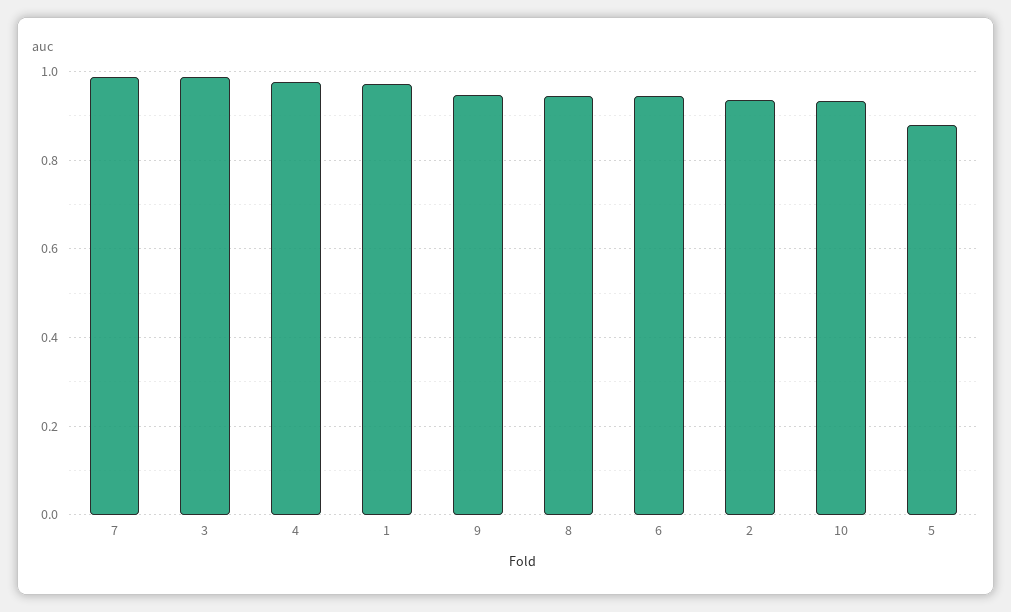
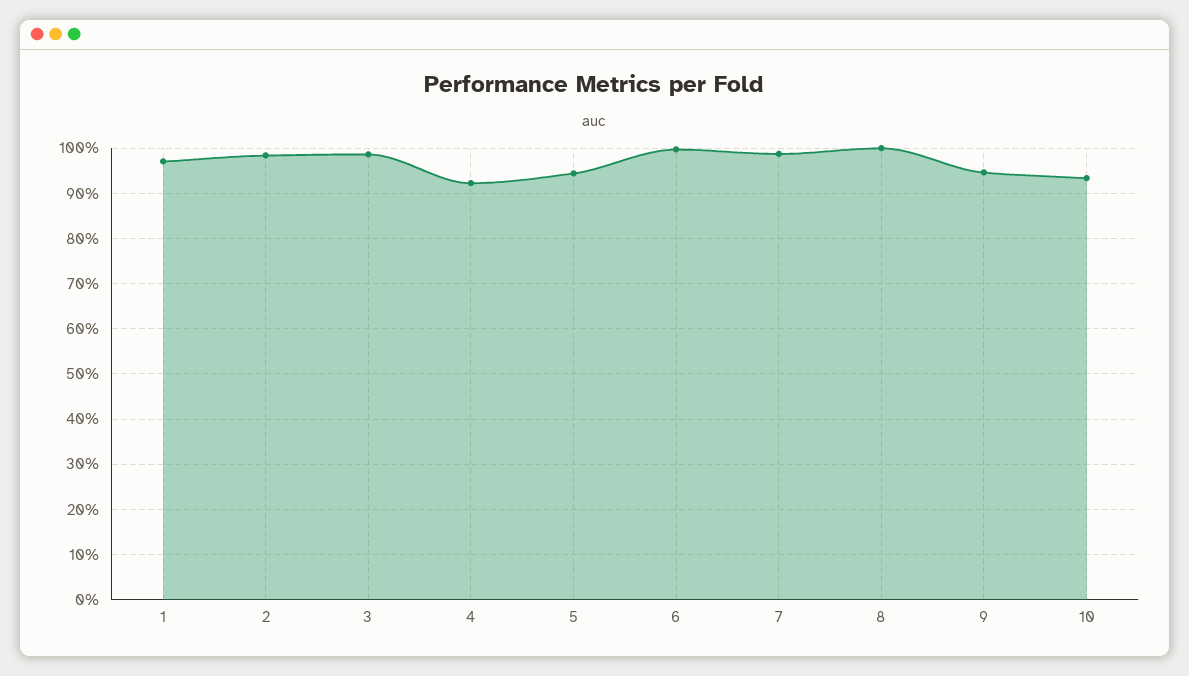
4: 0.98 -> 0.92
8: 0.94 -> 1
6: 0.94 -> 1
2: 0.94 -> 0.98
5: 0.88 -> 0.94

